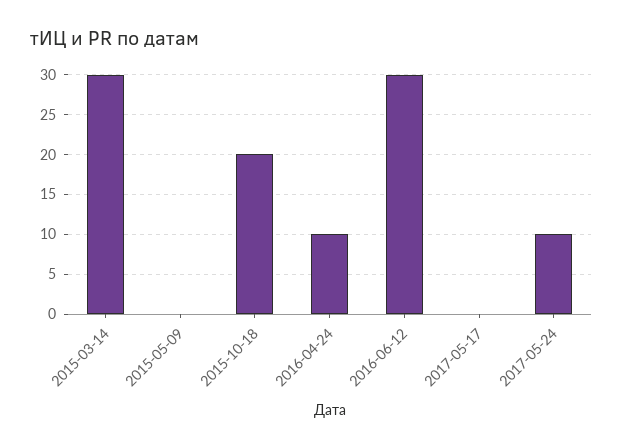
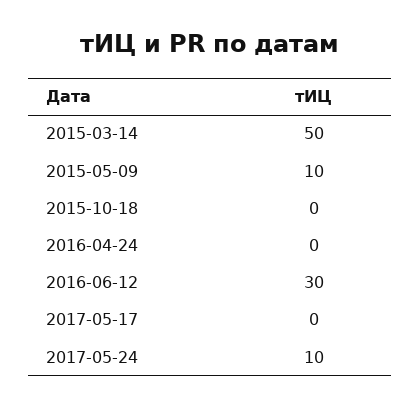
2015-03-14: 30 -> 50
2015-05-09: 0 -> 10
2015-10-18: 20 -> 0
2016-04-24: 10 -> 0

